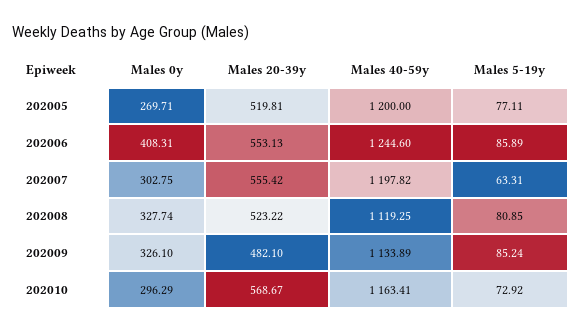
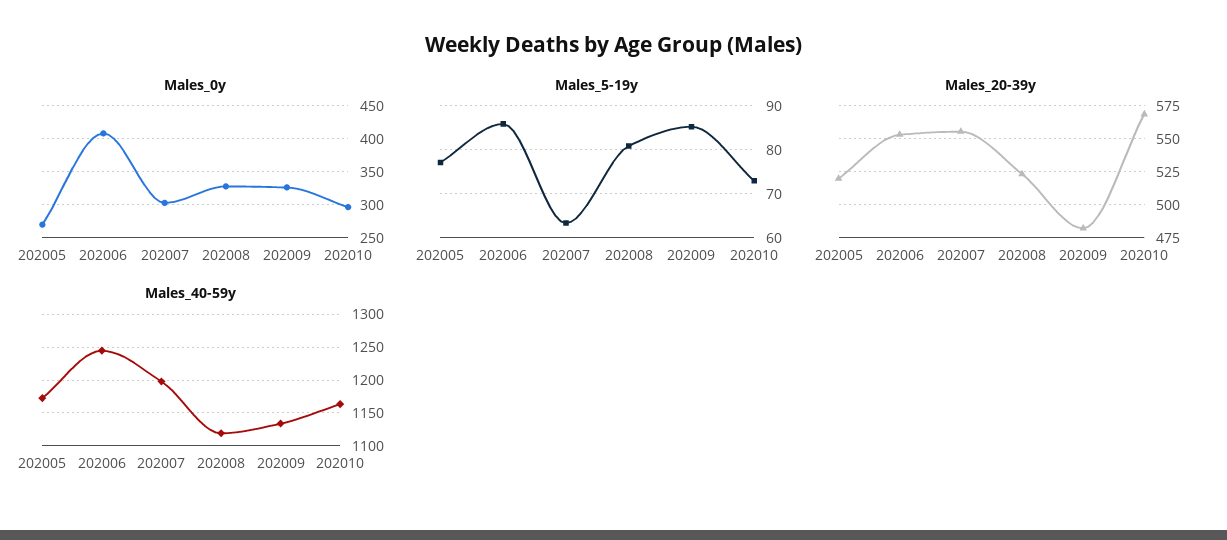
Males 40-59y, 202005: 1200 -> 1170

